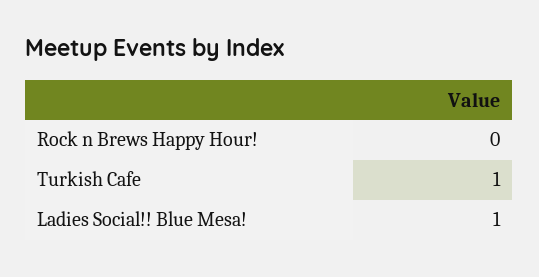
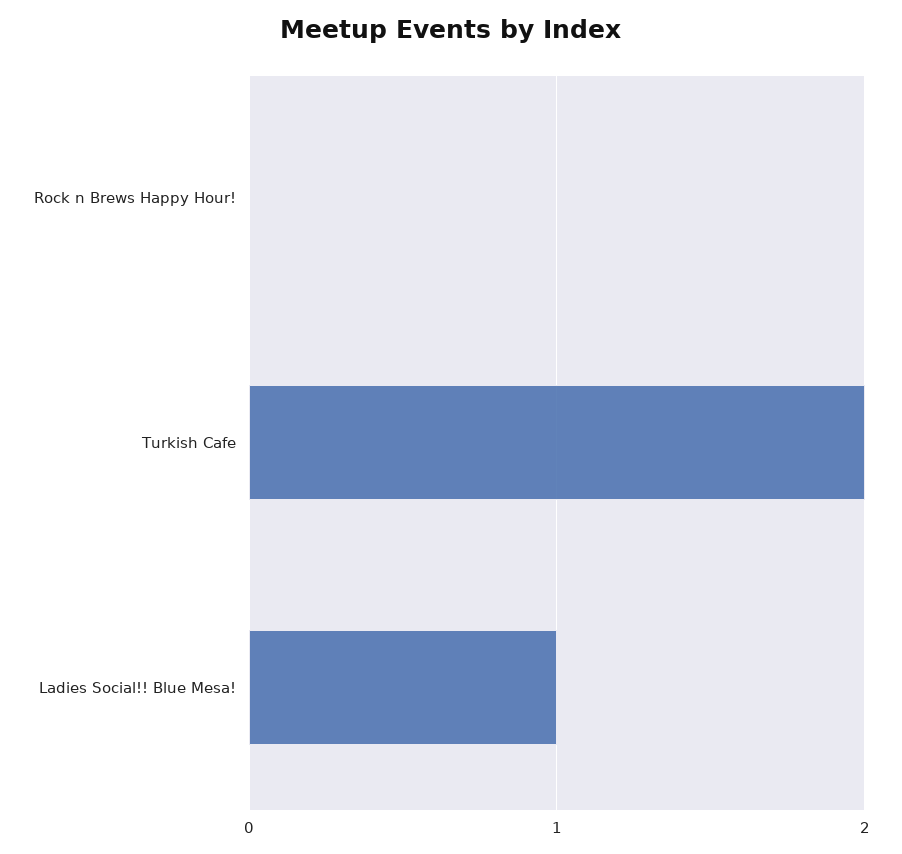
Turkish Cafe: 1 -> 2

